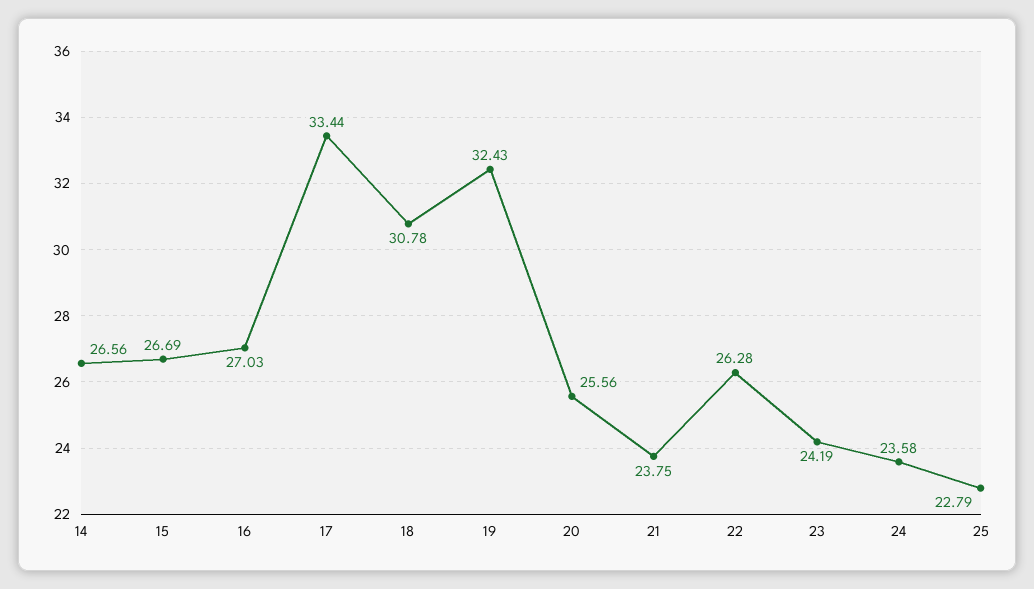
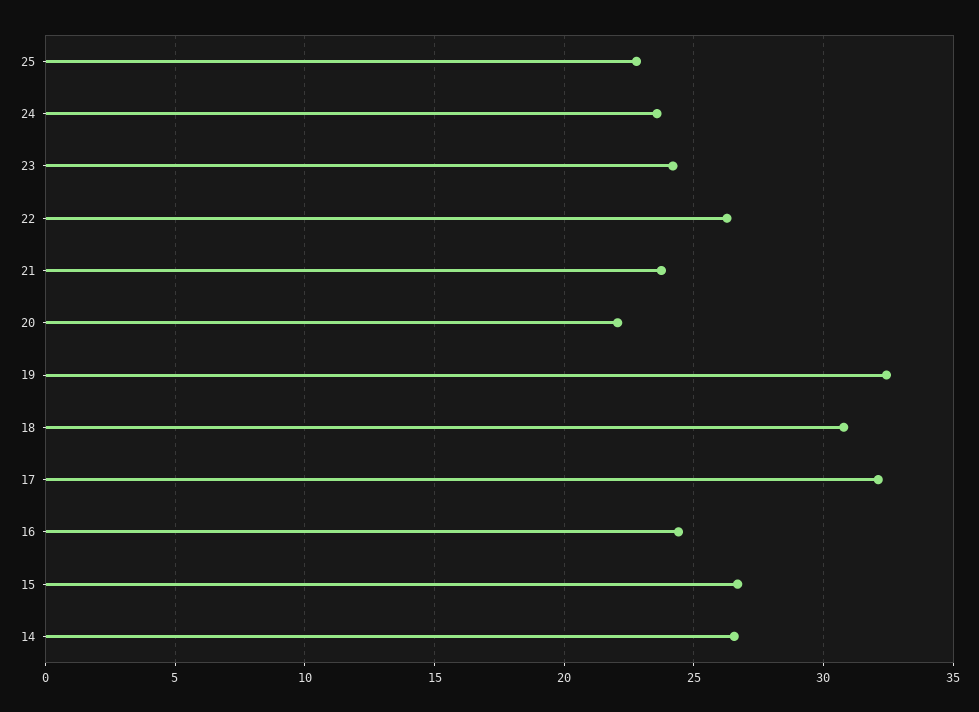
16: 27.03 -> 24.5
17: 33.44 -> 32
20: 25.56 -> 22

